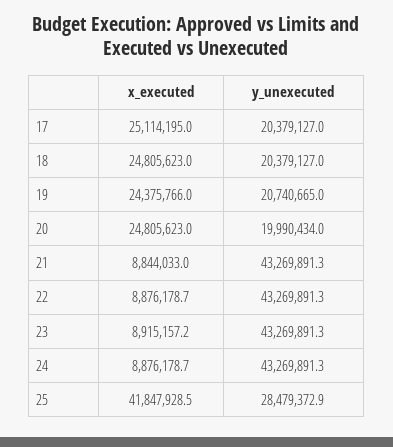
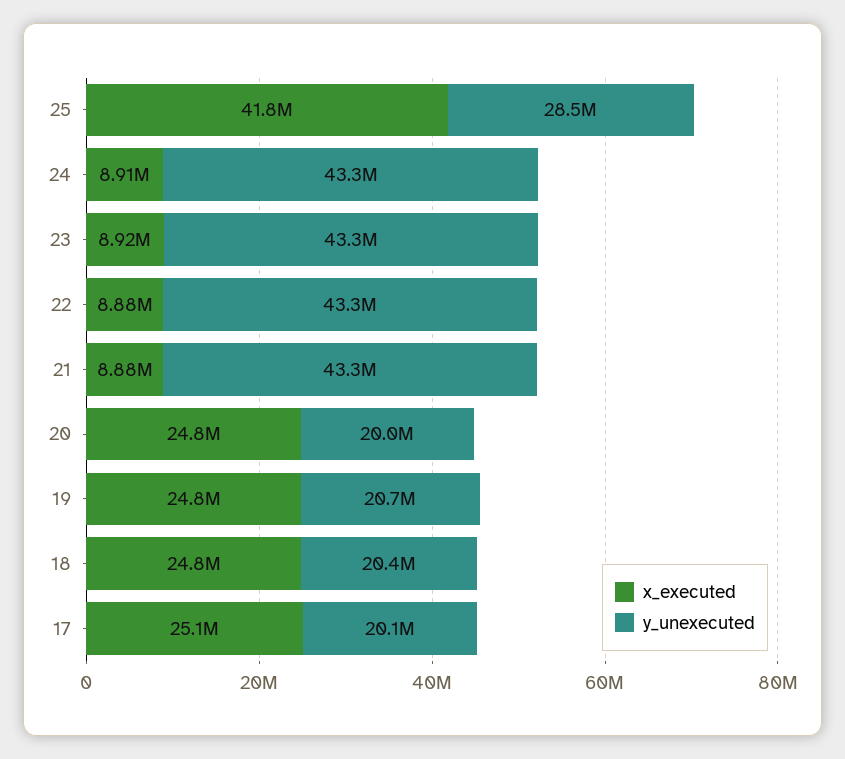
y_unexecuted, 17: 20379127 -> 20100000
x_executed, 19: 24375766 -> 24800000
x_executed, 21: 8844033 -> 8880000
x_executed, 24: 8876178.7 -> 8910000

